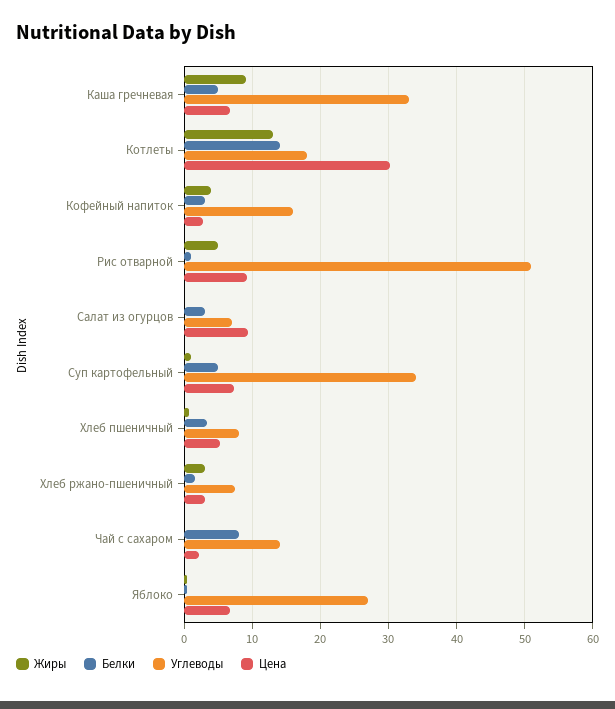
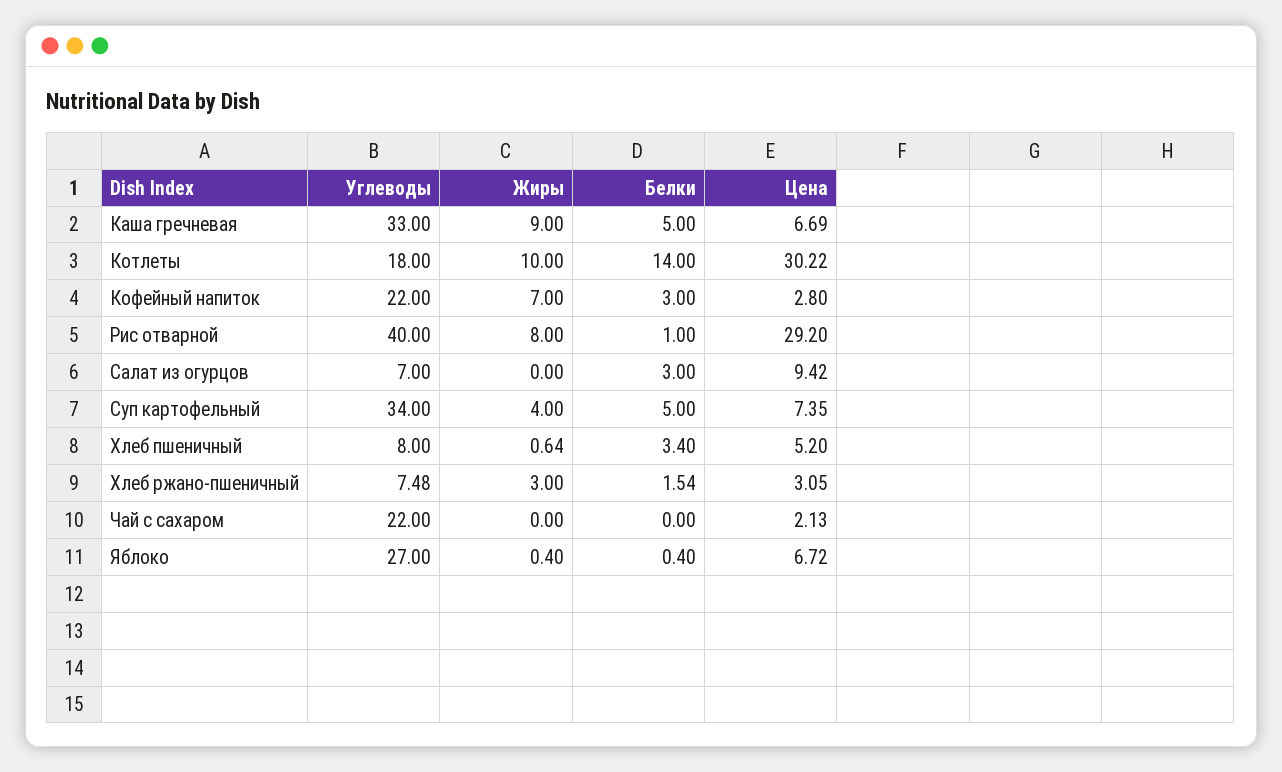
Жиры, Котлеты: 13 -> 10
Жиры, Кофейный напиток: 4 -> 7
Углеводы, Кофейный напиток: 16 -> 22
Жиры, Рис отварной: 5 -> 8
Углеводы, Рис отварной: 51 -> 40
Цена, Рис отварной: 9 -> 29.2
Жиры, Суп картофельный: 1 -> 4
Белки, Чай с сахаром: 8 -> 0
Углеводы, Чай с сахаром: 14 -> 22

